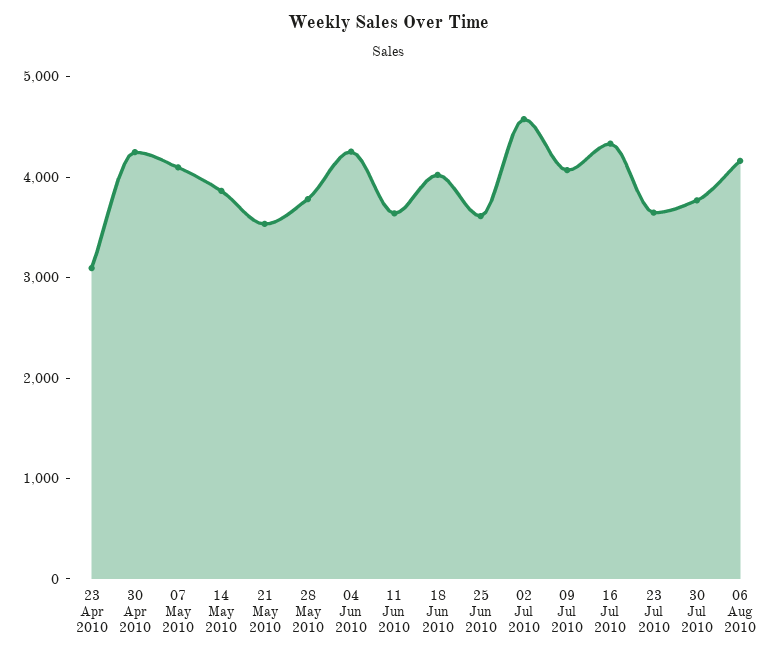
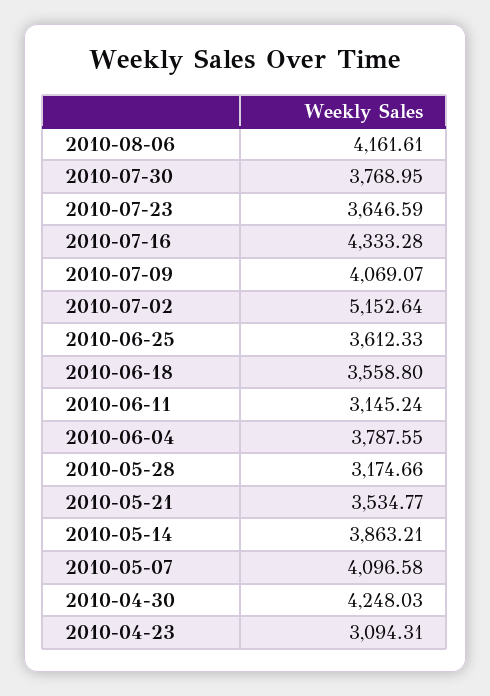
28 May 2010: 3800 -> 3174.66
04 Jun 2010: 4200 -> 3787.55
11 Jun 2010: 3600 -> 3145.24
18 Jun 2010: 4000 -> 3558.8
02 Jul 2010: 4600 -> 5152.64

